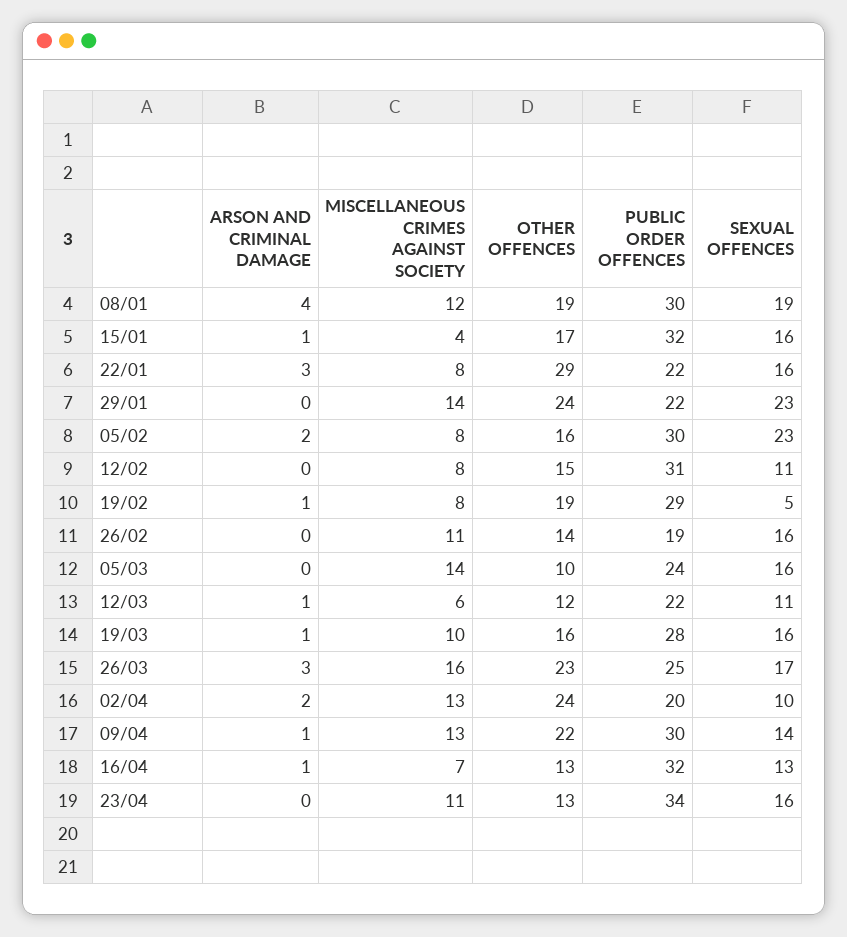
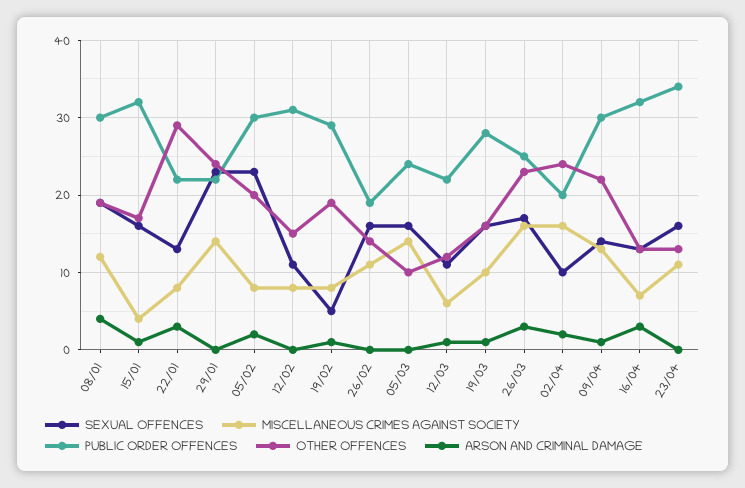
SEXUAL OFFENCES, 22/01: 16 -> 13
OTHER OFFENCES, 05/02: 16 -> 20
MISCELLANEOUS CRIMES AGAINST SOCIETY, 02/04: 13 -> 16
ARSON AND CRIMINAL DAMAGE, 16/04: 1 -> 3

